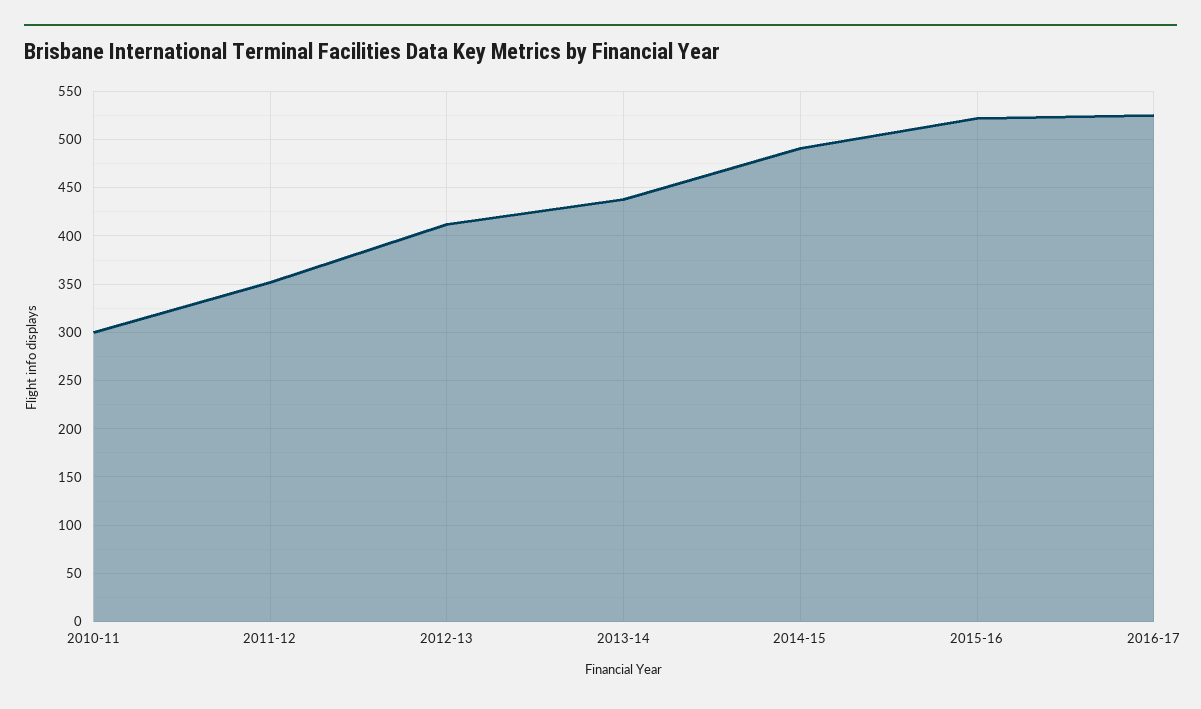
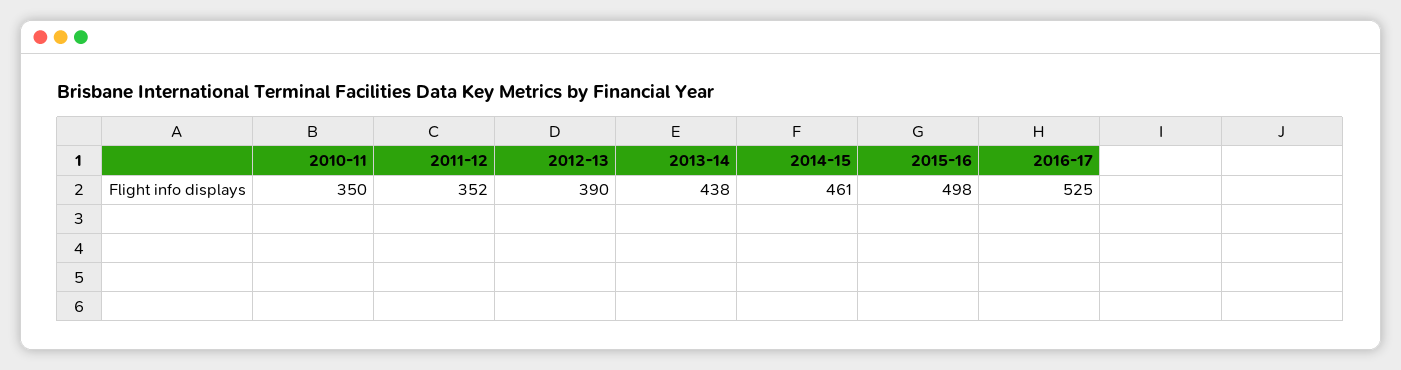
2010-11: 300 -> 350
2012-13: 410 -> 390
2014-15: 490 -> 461
2015-16: 520 -> 498

